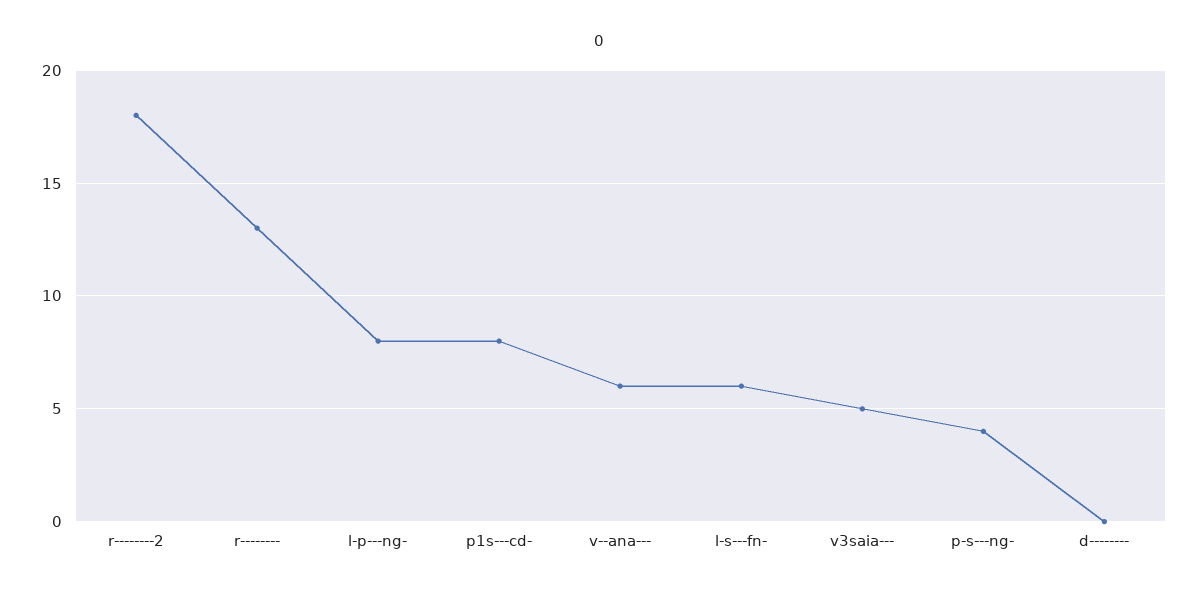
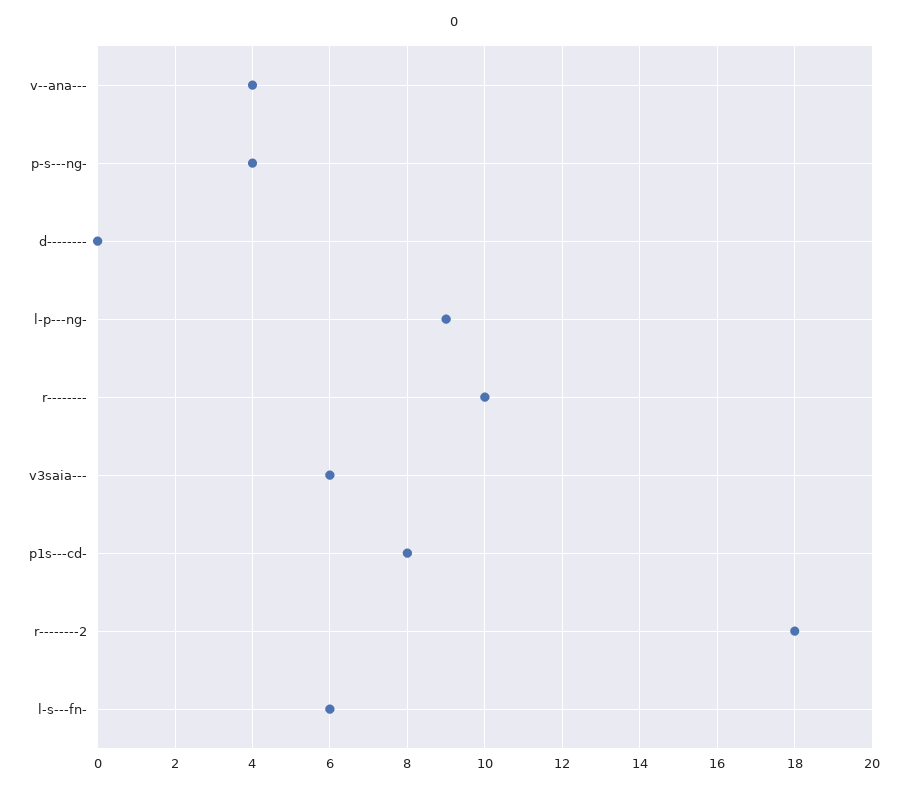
r--------: 13 -> 10
l-p---ng-: 8 -> 9
v--ana---: 6 -> 4
v3saia---: 5 -> 6

